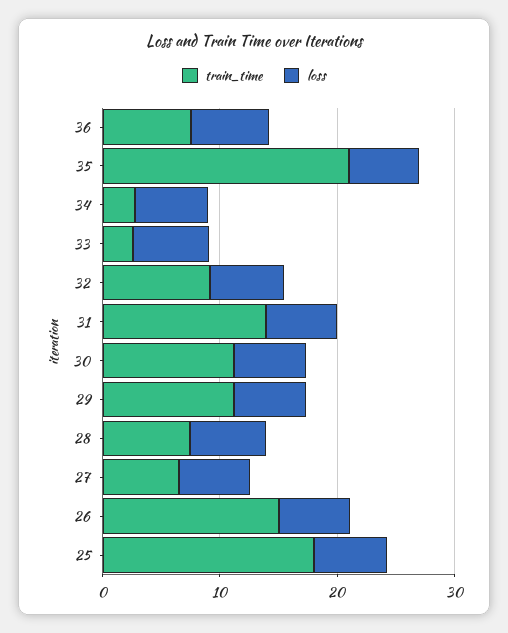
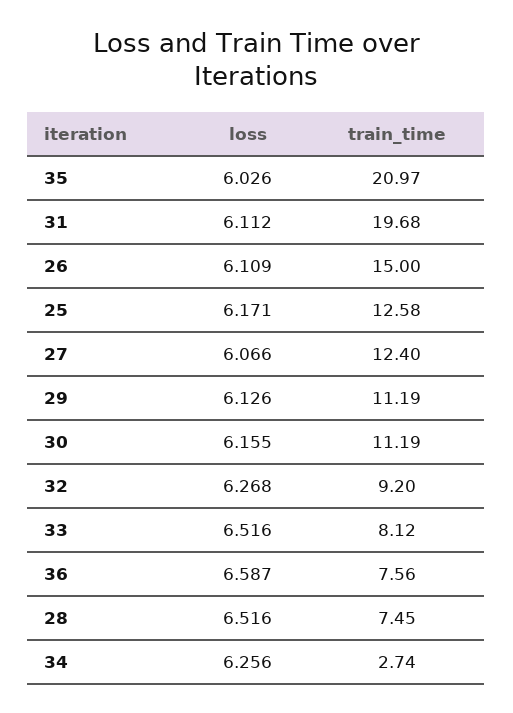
train_time, 33: 2 -> 8.12
train_time, 31: 14 -> 19.68
train_time, 27: 6 -> 12.4
train_time, 25: 18 -> 12.58

